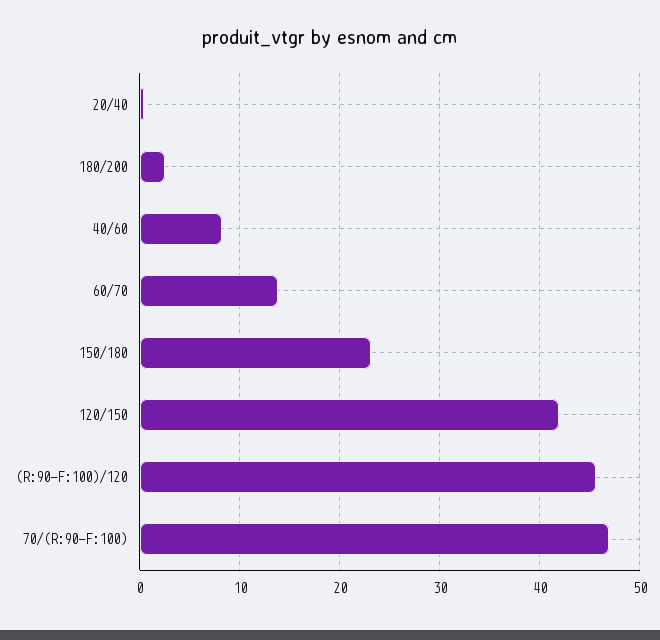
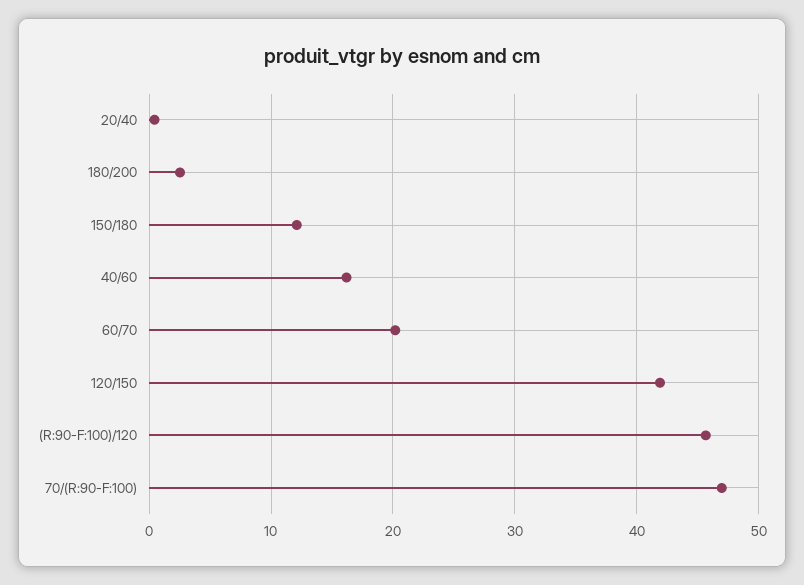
40/60: 8 -> 16
60/70: 14 -> 20
150/180: 23 -> 12

